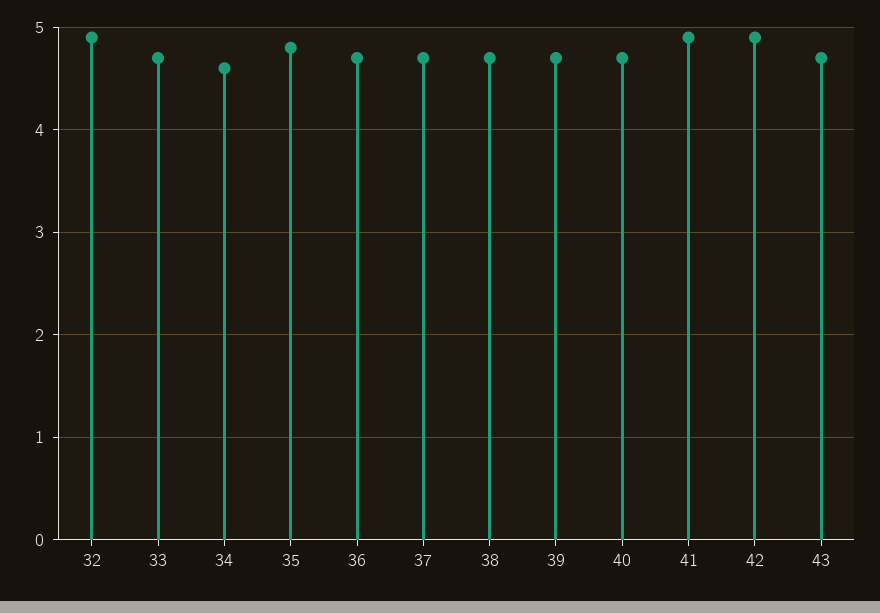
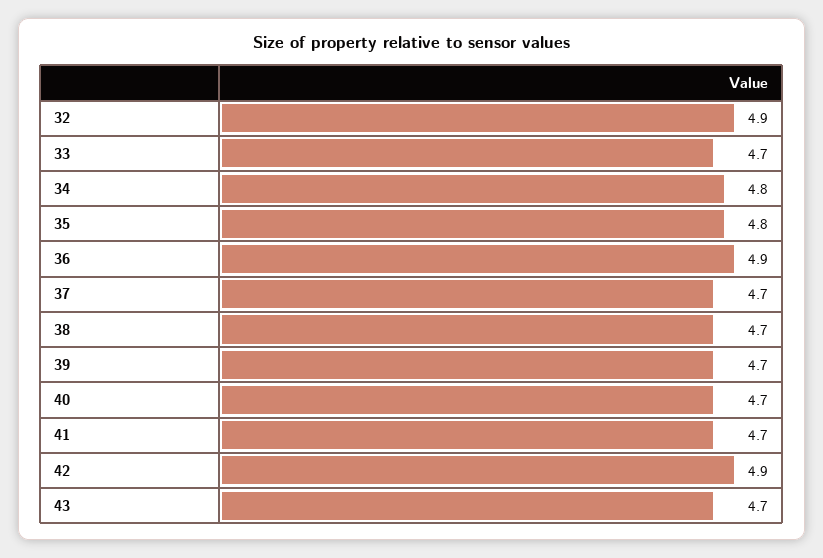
34: 4.6 -> 4.8
36: 4.7 -> 4.9
41: 4.9 -> 4.7

